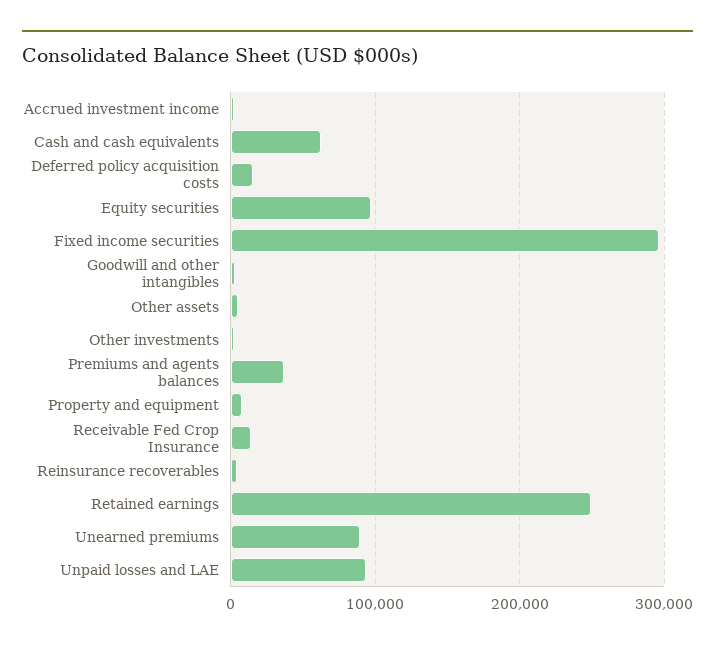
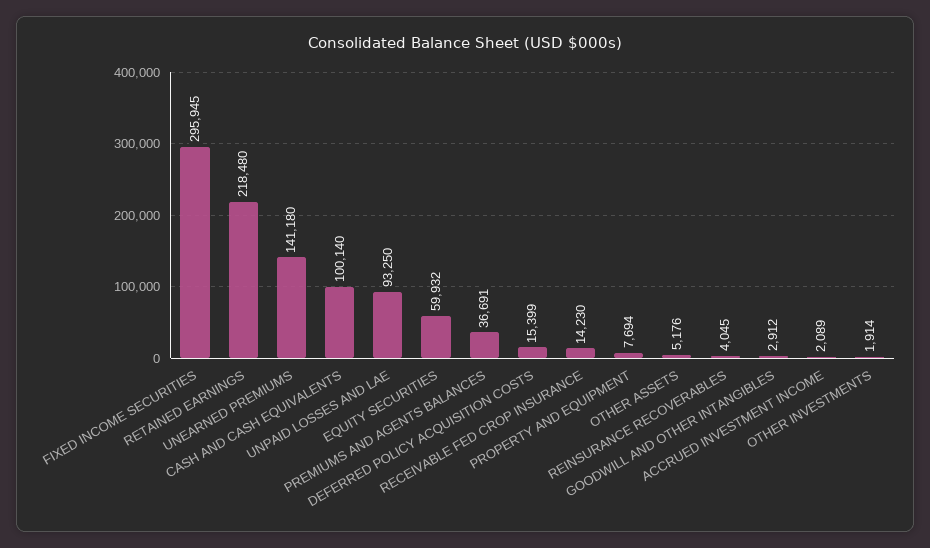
Cash and cash equivalents: 60000 -> 100140
Equity securities: 100000 -> 59932
Retained earnings: 250000 -> 218480
Unearned premiums: 90000 -> 141180

